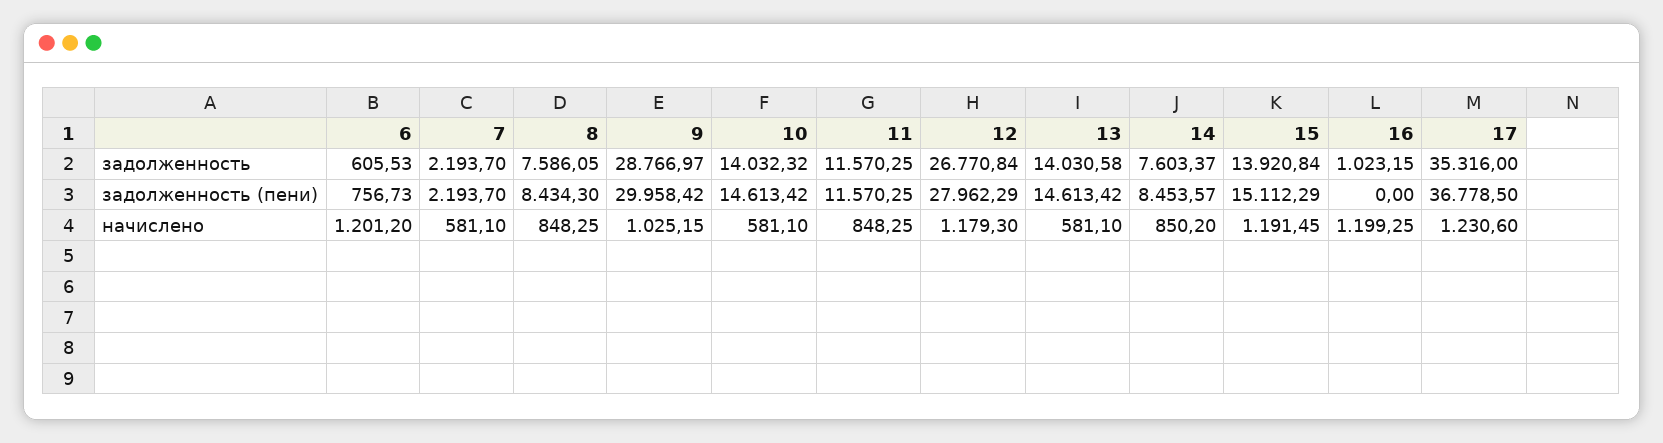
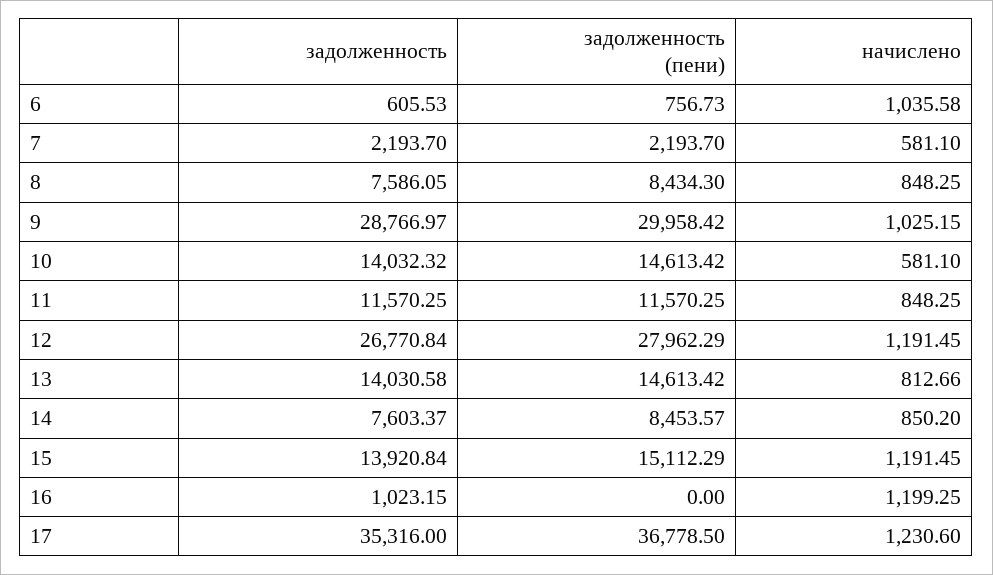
6, начислено: 1201.2 -> 1035.58
12, начислено: 1179.3 -> 1191.45
13, начислено: 581.1 -> 812.66

